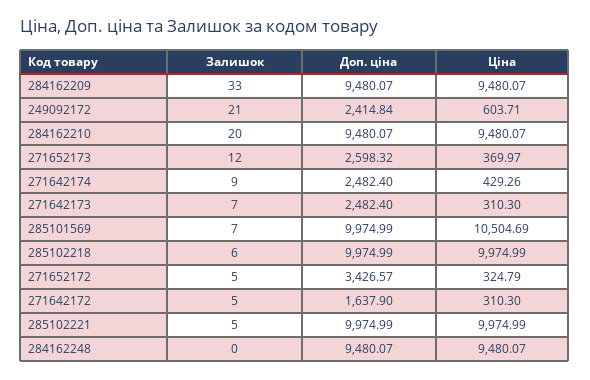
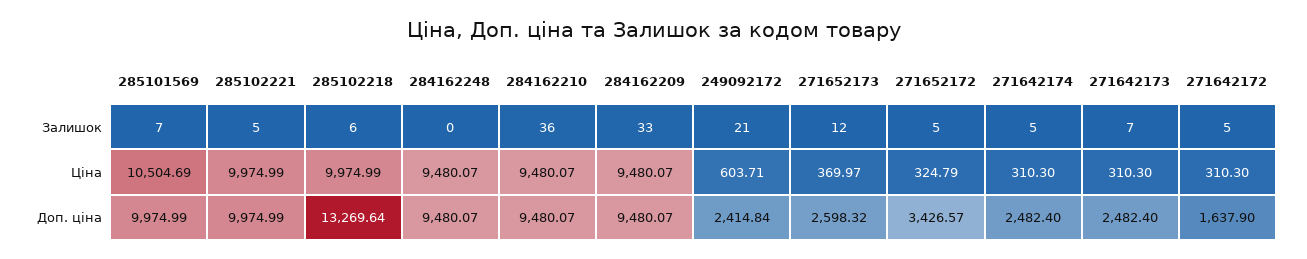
Залишок, 284162210: 20 -> 36
Залишок, 271642174: 9 -> 5
Ціна, 271642174: 429.26 -> 310.3
Доп. ціна, 285102218: 9974.99 -> 13269.64

